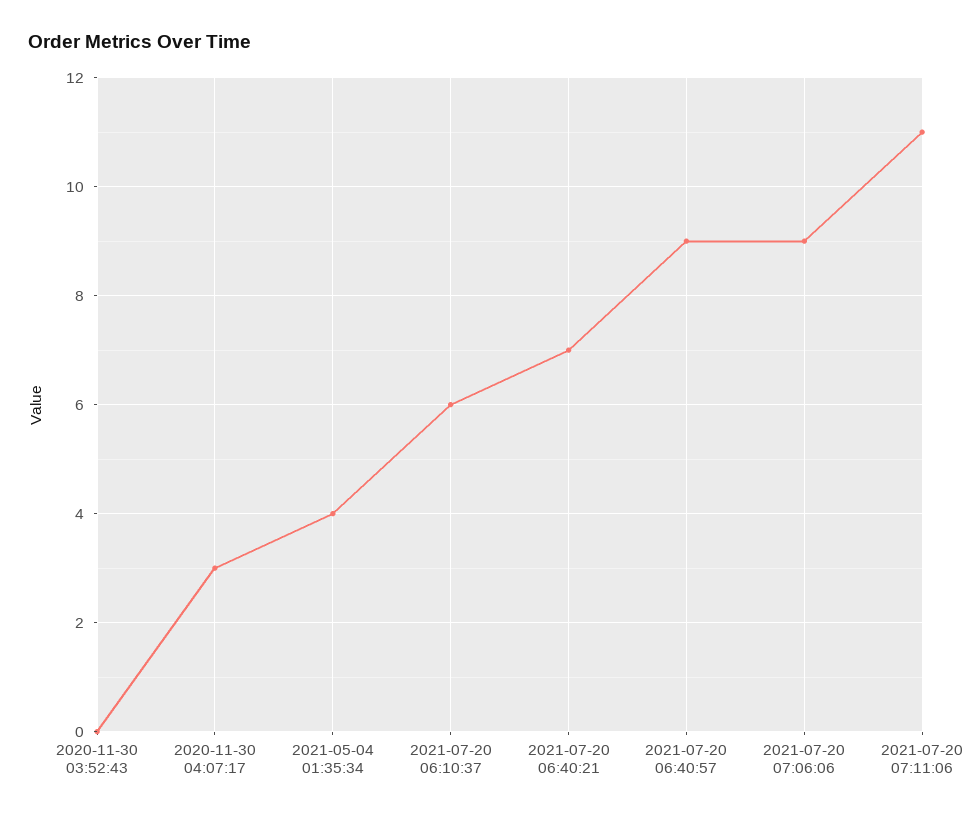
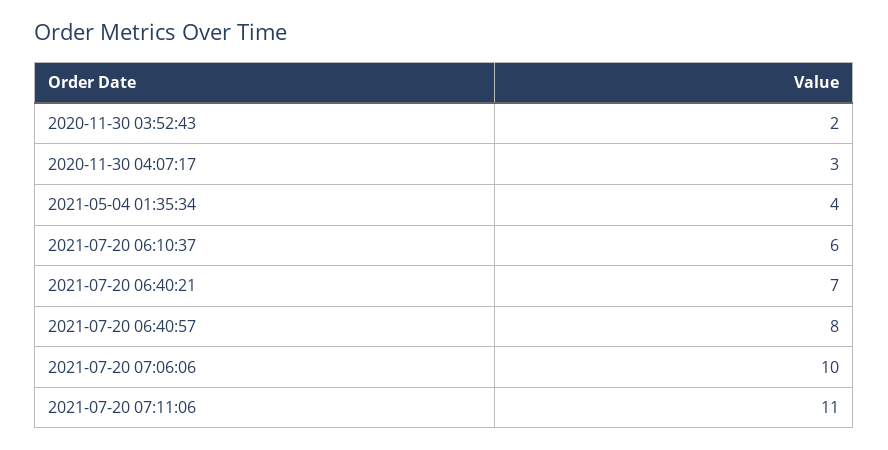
2020-11-30 03:52:43: 0 -> 2
2021-07-20 06:40:57: 9 -> 8
2021-07-20 07:06:06: 9 -> 10

